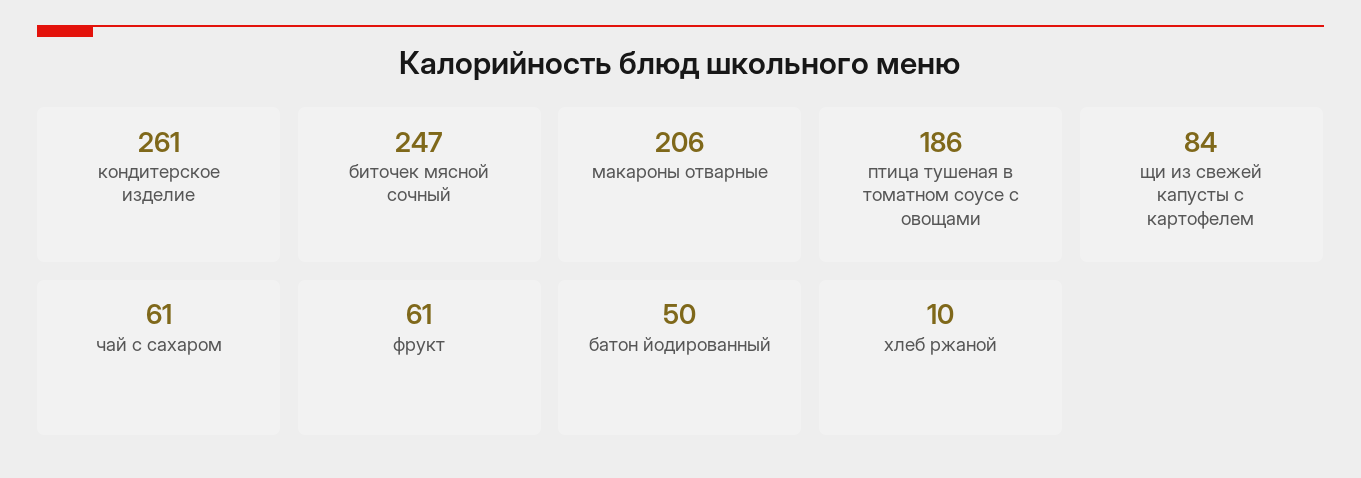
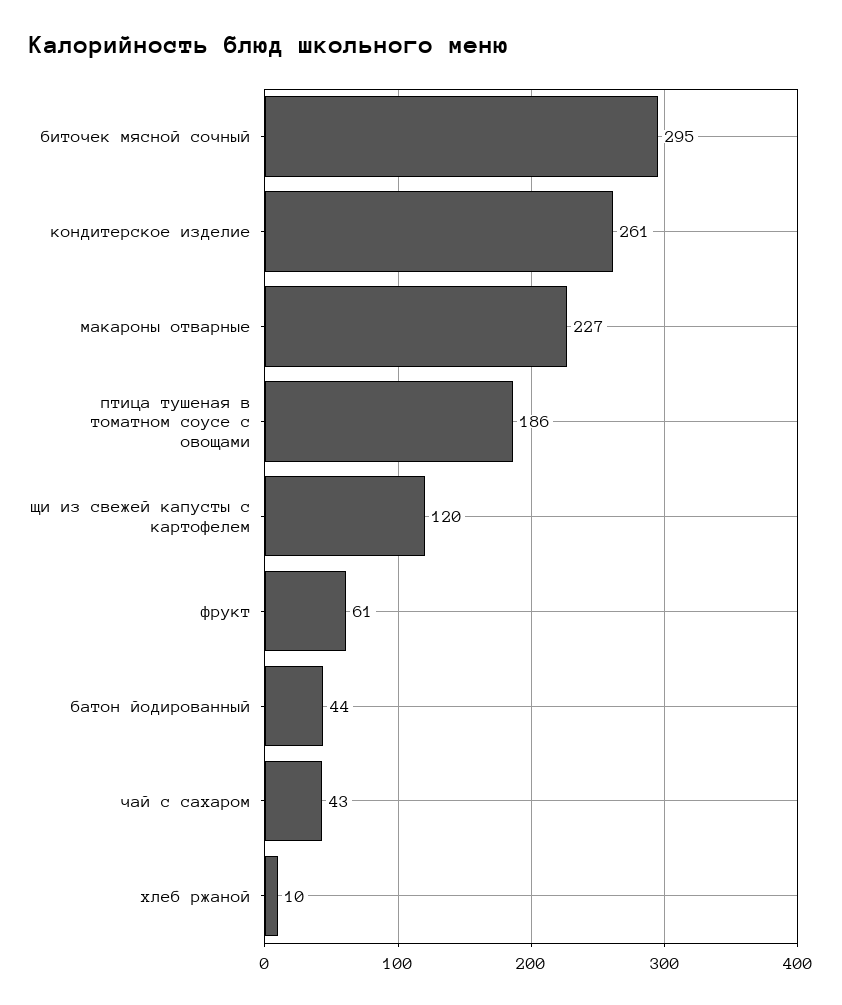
биточек мясной сочный: 247 -> 295
макароны отварные: 206 -> 227
щи из свежей капусты с картофелем: 84 -> 120
чай с сахаром: 61 -> 43
батон йодированный: 50 -> 44

